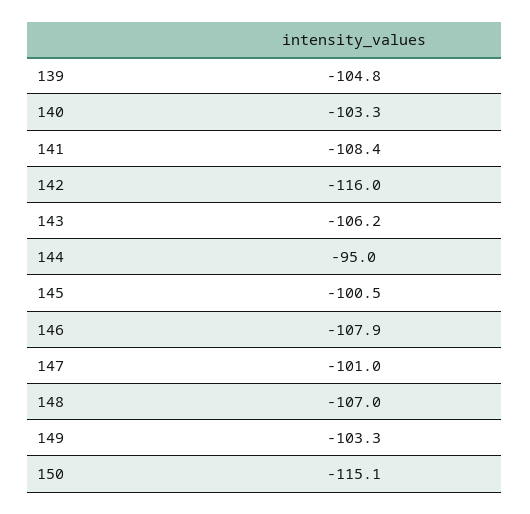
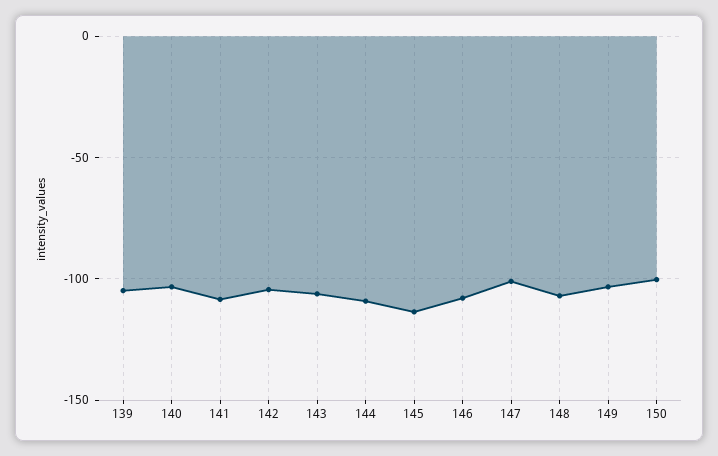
142: -116 -> -105
144: -95 -> -110
145: -100.5 -> -115
150: -115.1 -> -100

